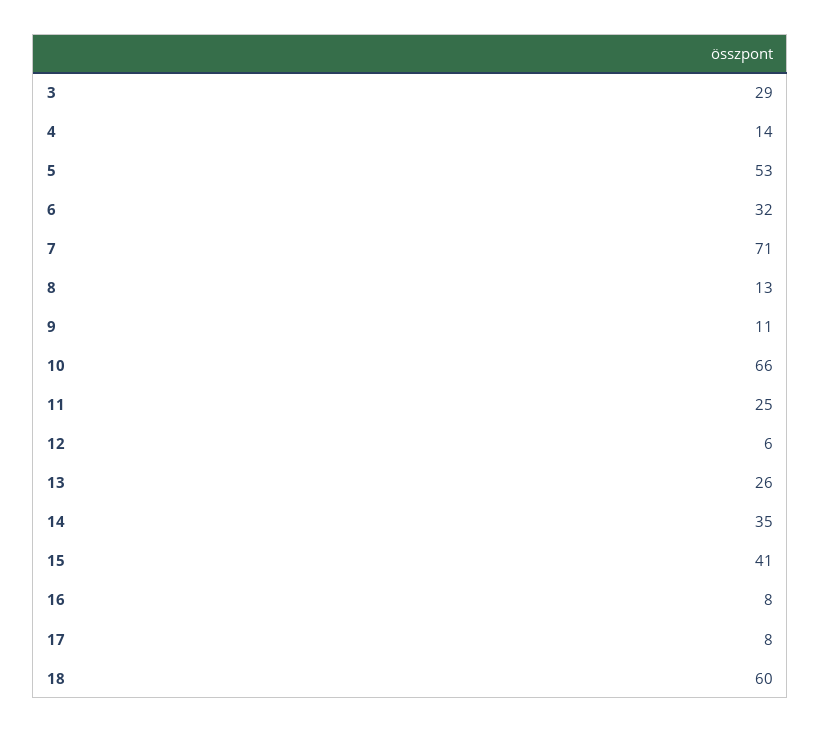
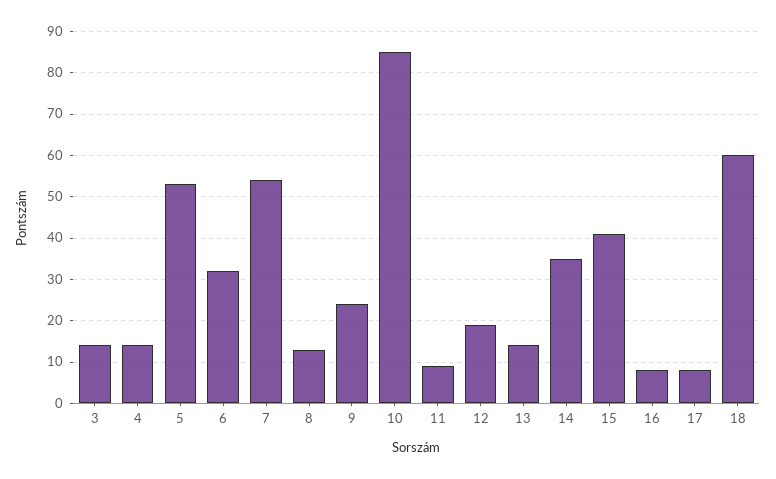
3: 29 -> 15
7: 71 -> 55
9: 11 -> 25
10: 66 -> 85
11: 25 -> 10
12: 6 -> 20
13: 26 -> 15

